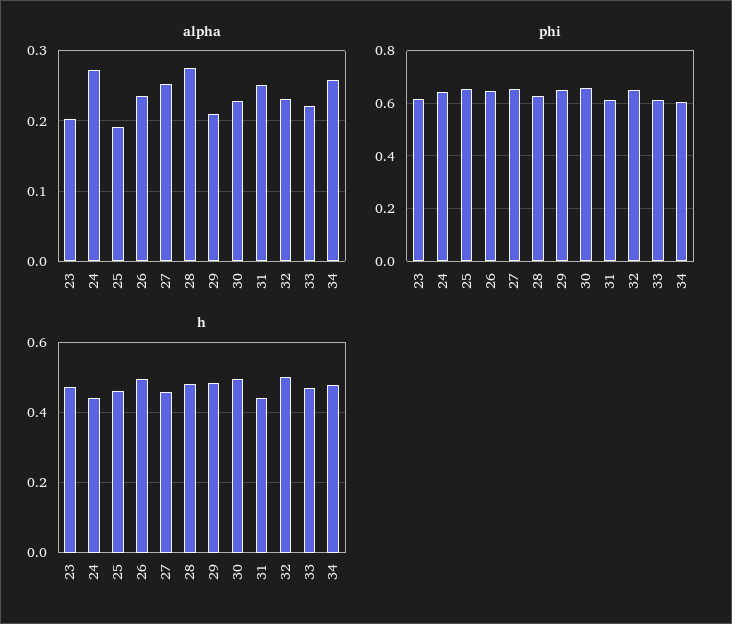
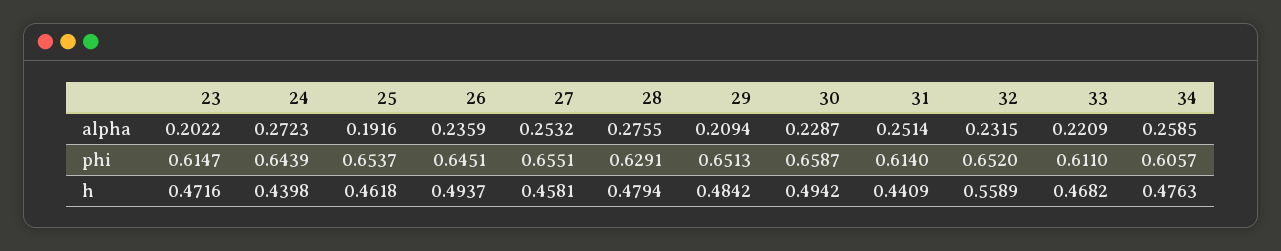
h, 32: 0.5 -> 0.5589

